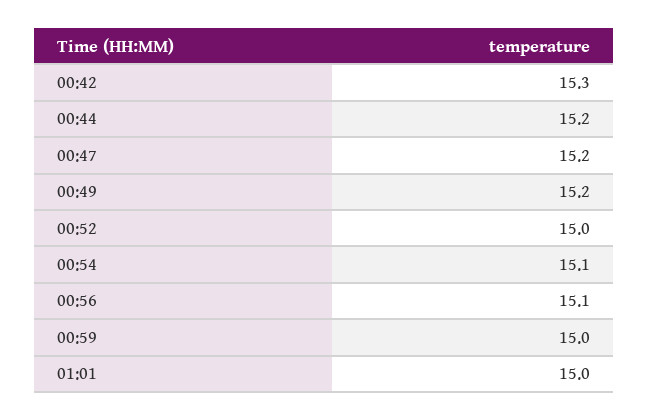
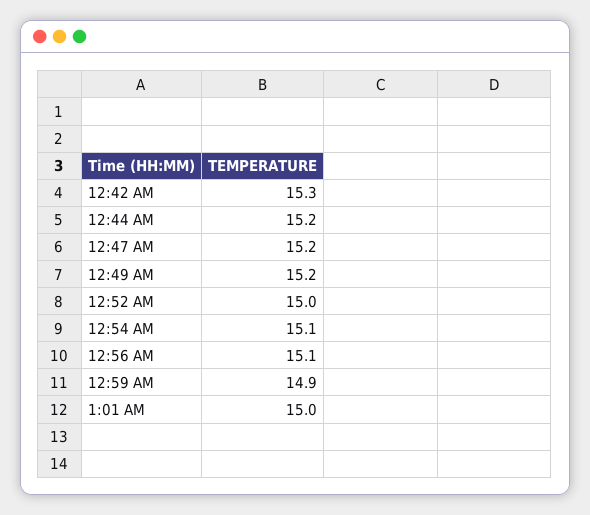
00:59: 15 -> 14.9

